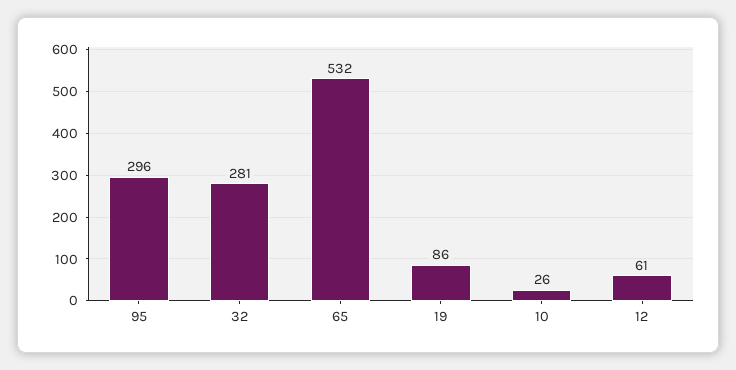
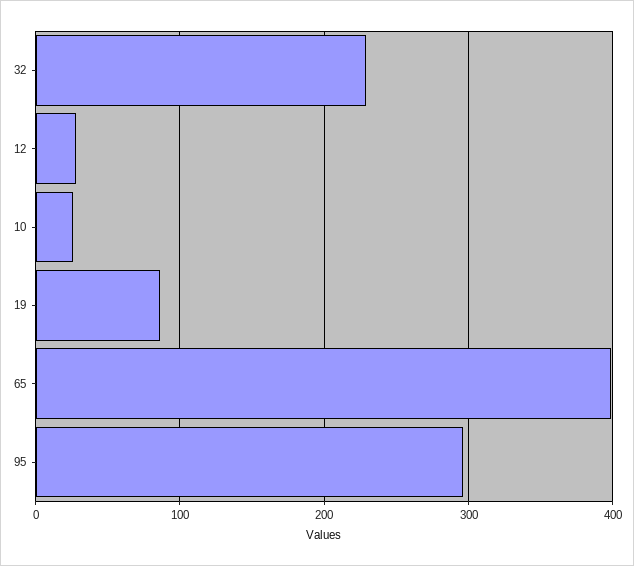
32: 281 -> 230
65: 532 -> 400
12: 61 -> 30

